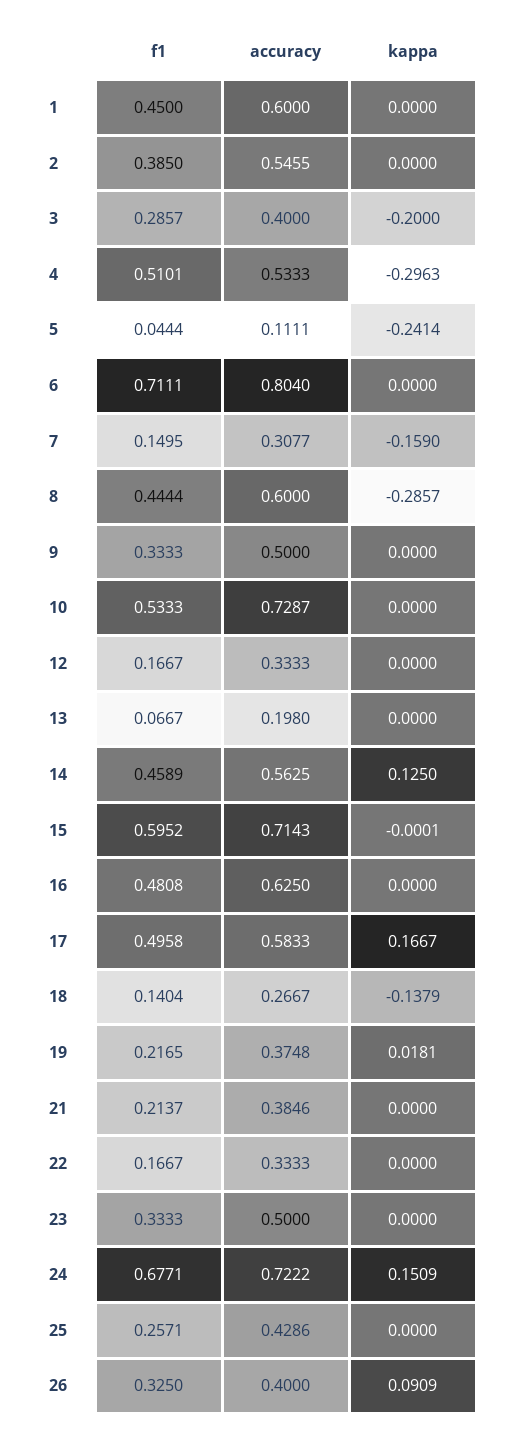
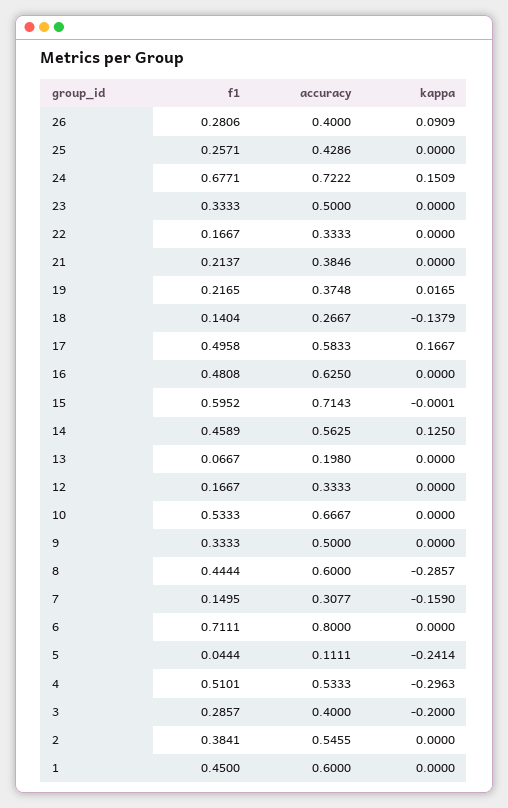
f1, 2: 0.385 -> 0.3841
accuracy, 6: 0.804 -> 0.8
accuracy, 10: 0.7287 -> 0.6667
kappa, 19: 0.0181 -> 0.0165
f1, 26: 0.325 -> 0.2806

